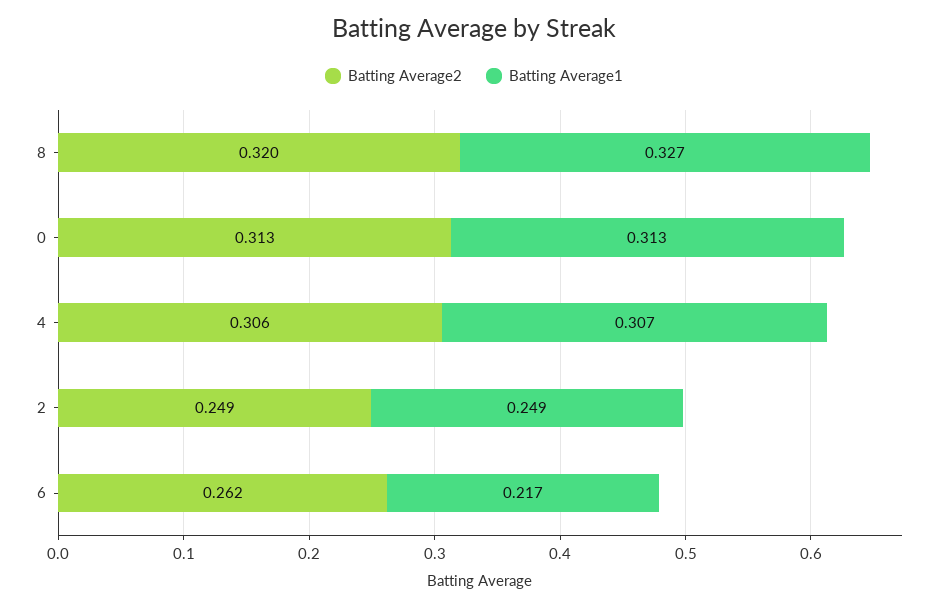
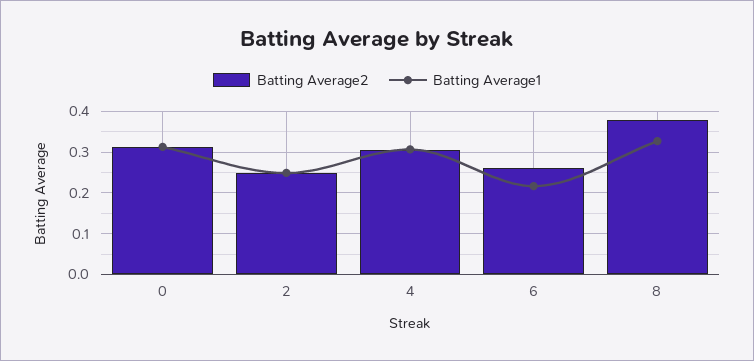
Batting Average2, 8: 0.32 -> 0.38

